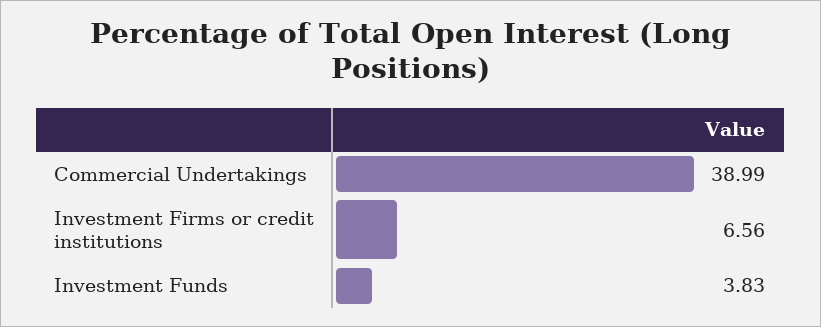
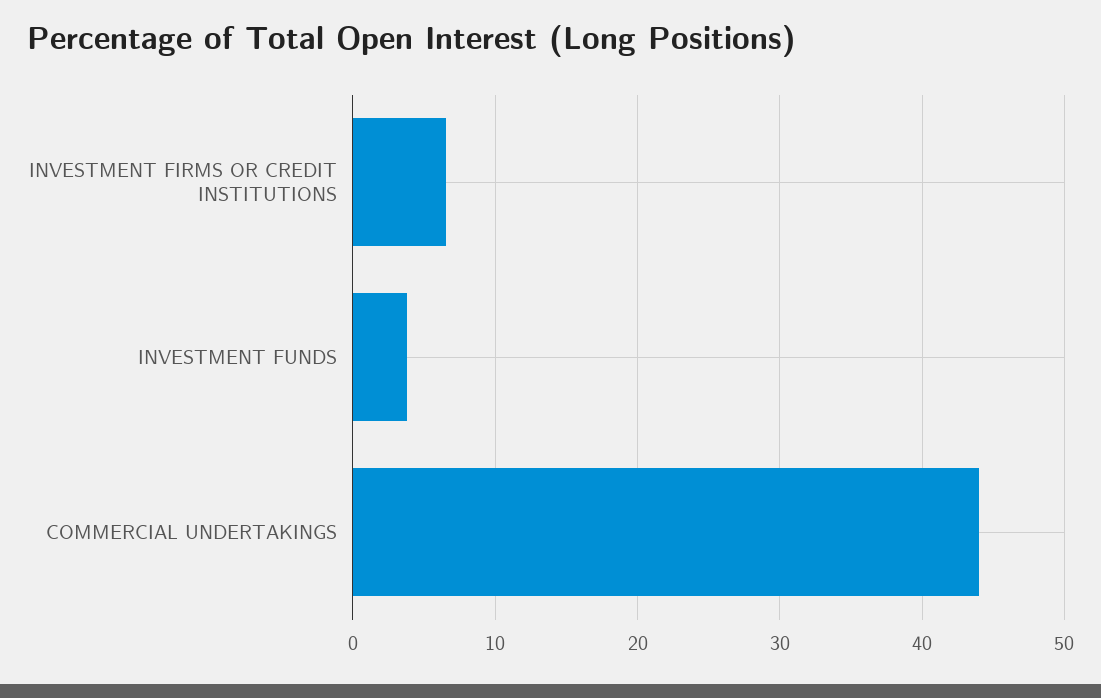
Commercial Undertakings: 38.99 -> 44

